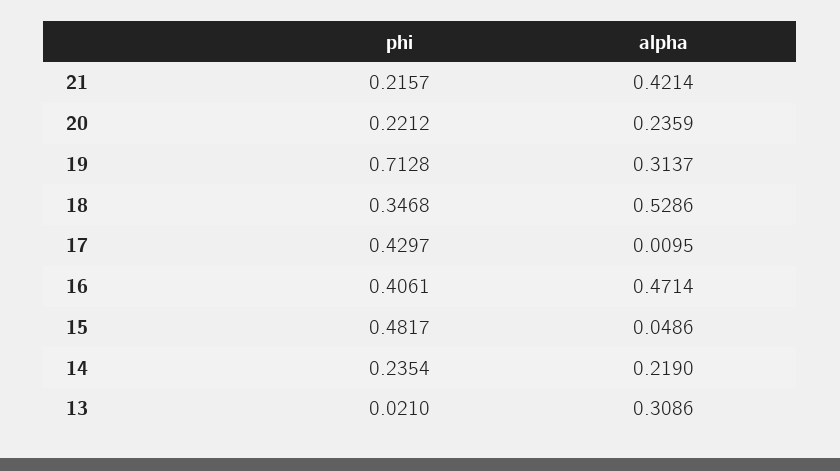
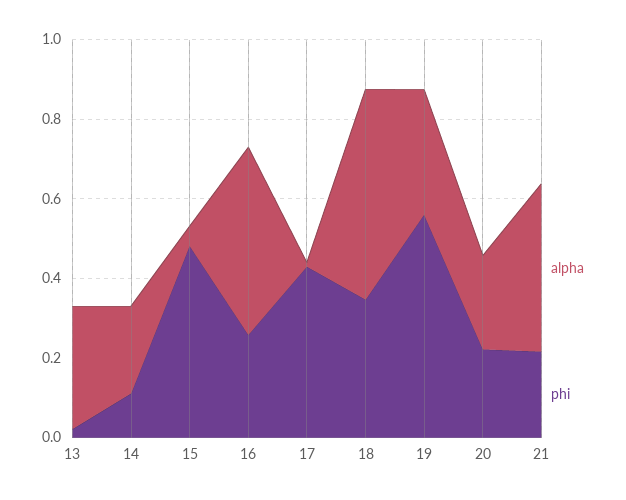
phi, 19: 0.7128 -> 0.55
phi, 16: 0.4061 -> 0.25
phi, 14: 0.2354 -> 0.1

